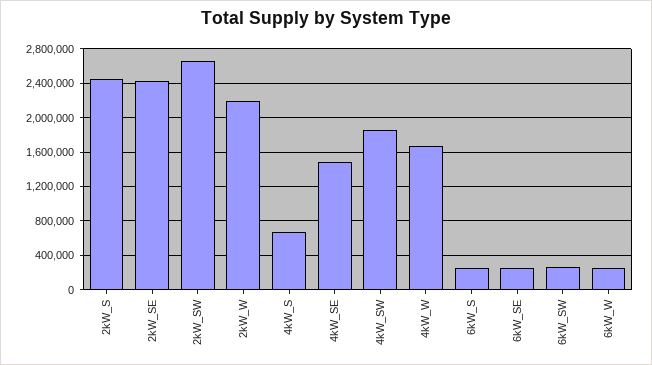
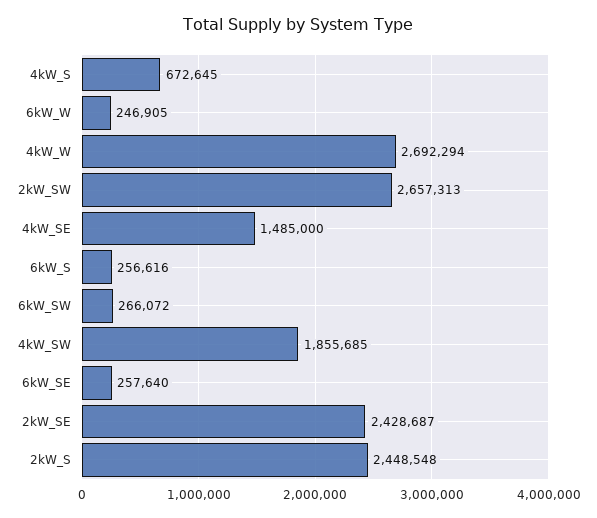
2kW_W: 2200000 -> none
4kW_W: 1700000 -> 2692294

